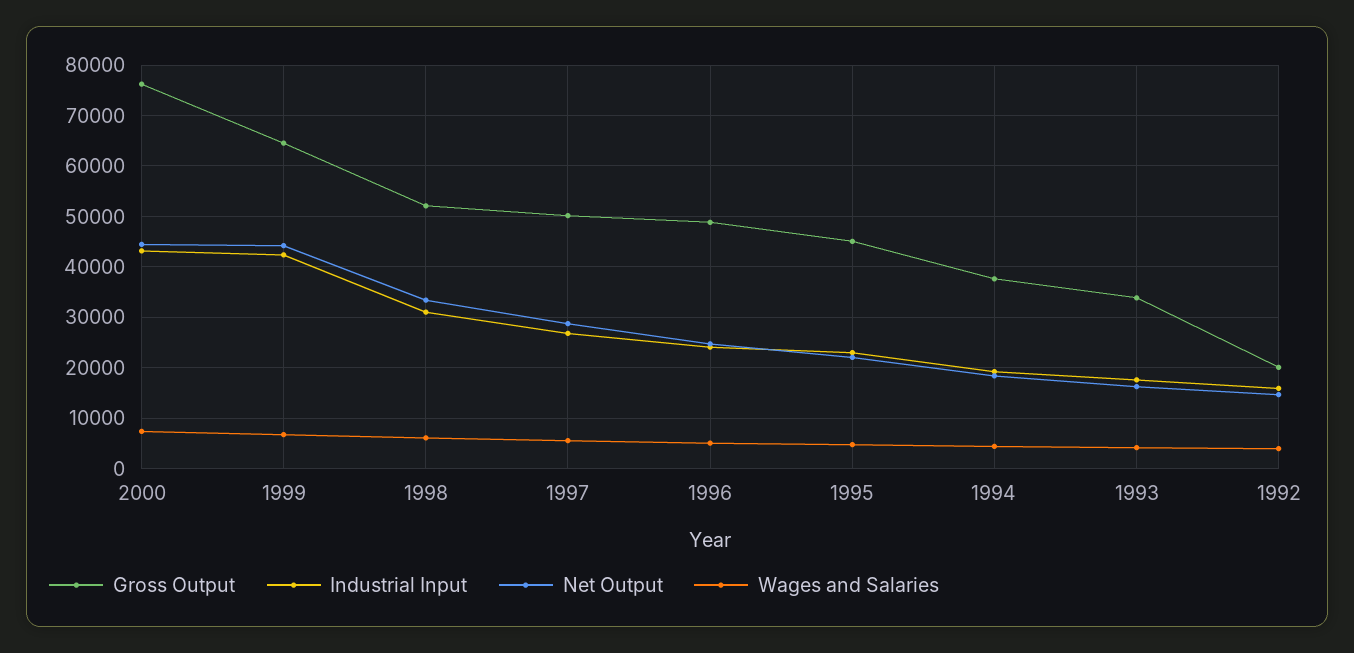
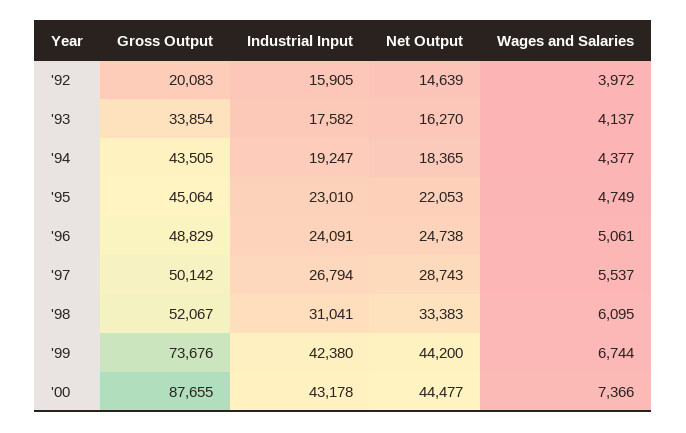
Gross Output, 2000: 76000 -> 87655
Gross Output, 1999: 64000 -> 73676
Gross Output, 1994: 38000 -> 43505

